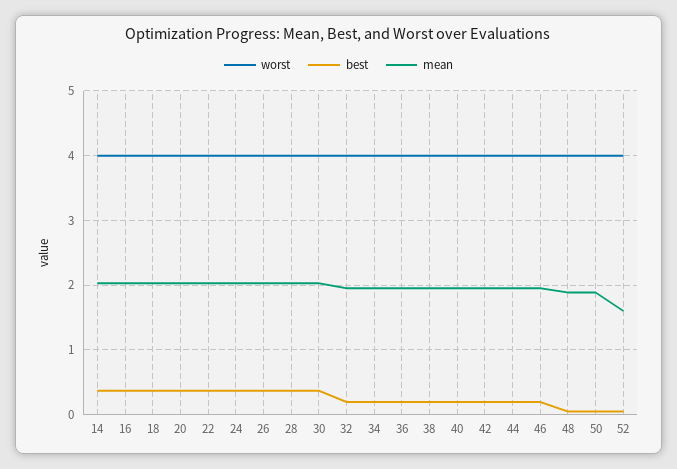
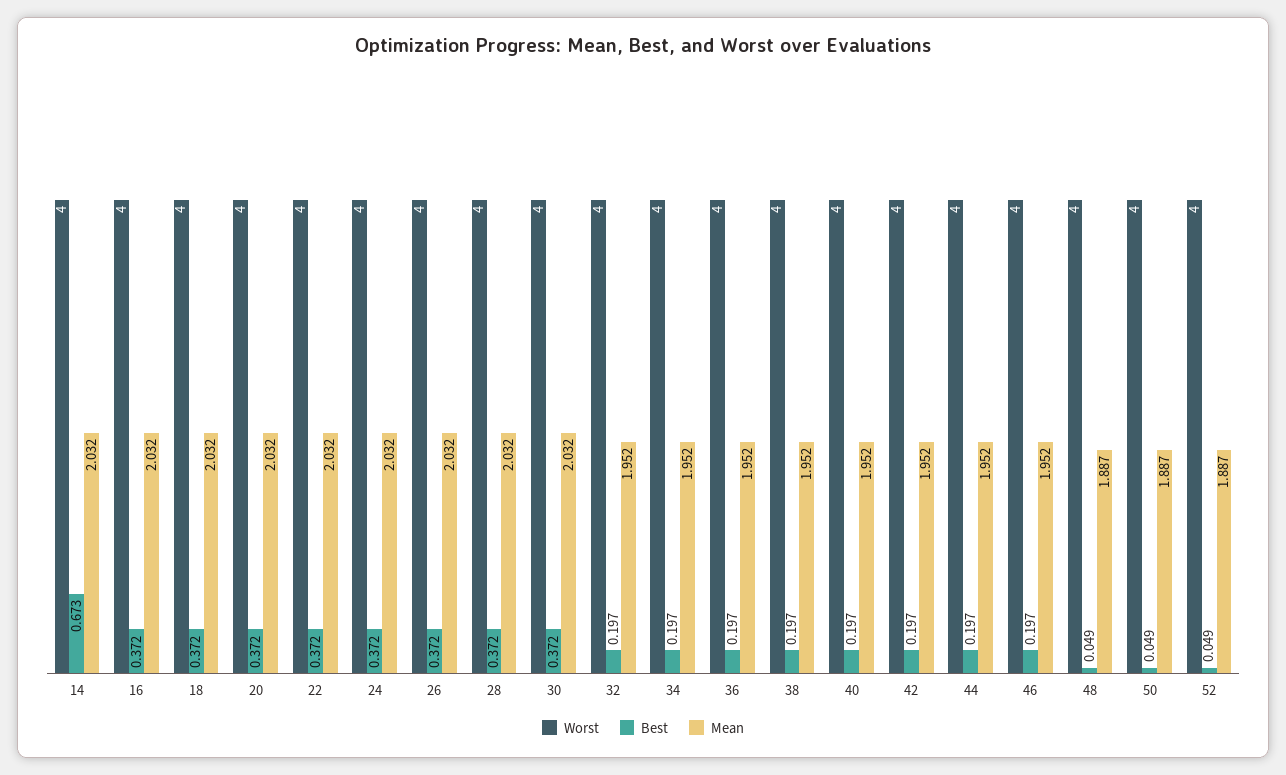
best, 14: 0.4 -> 0.673
mean, 52: 1.6 -> 1.887

